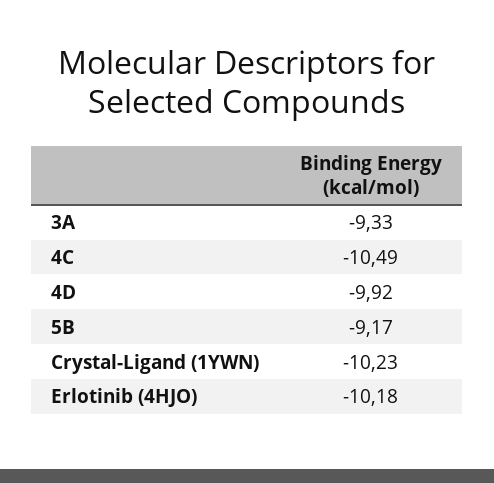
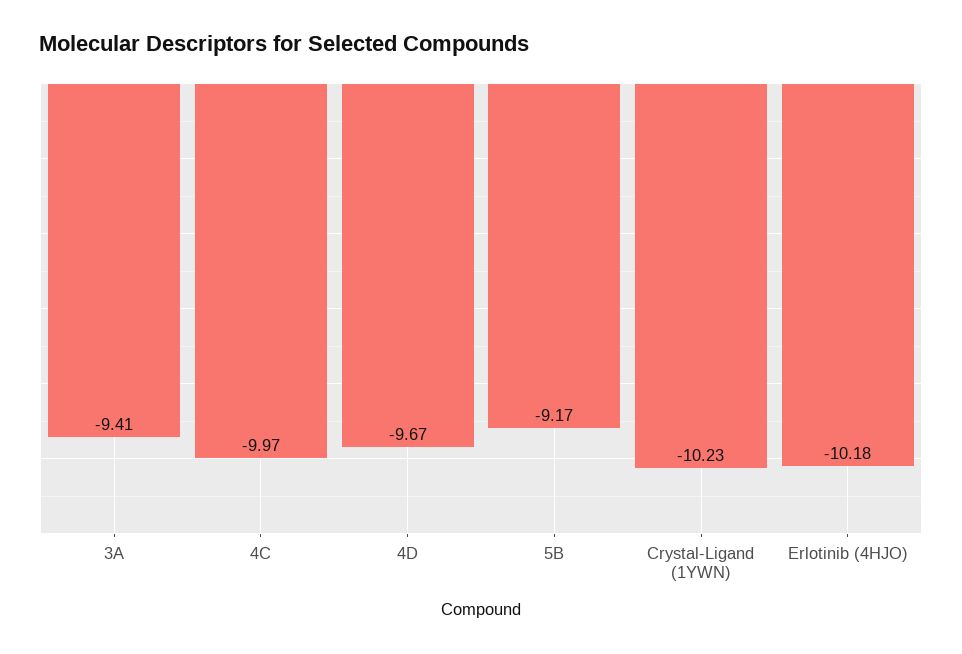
3A: -9.33 -> -9.41
4C: -10.49 -> -9.97
4D: -9.92 -> -9.67

